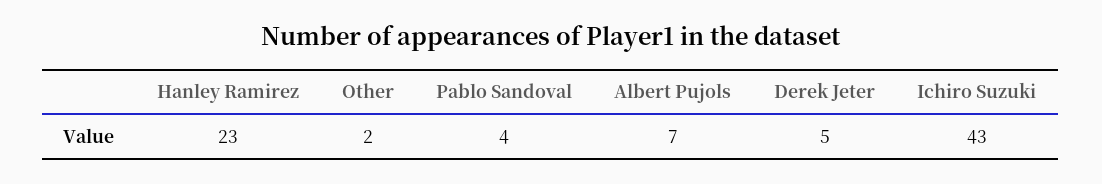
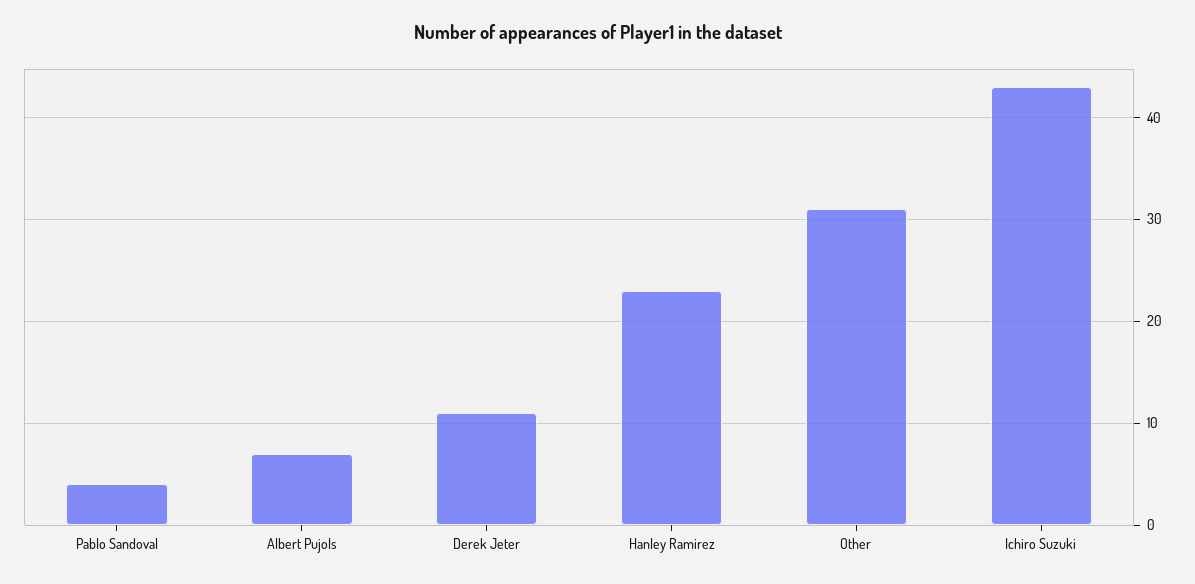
Other: 2 -> 31
Derek Jeter: 5 -> 11

